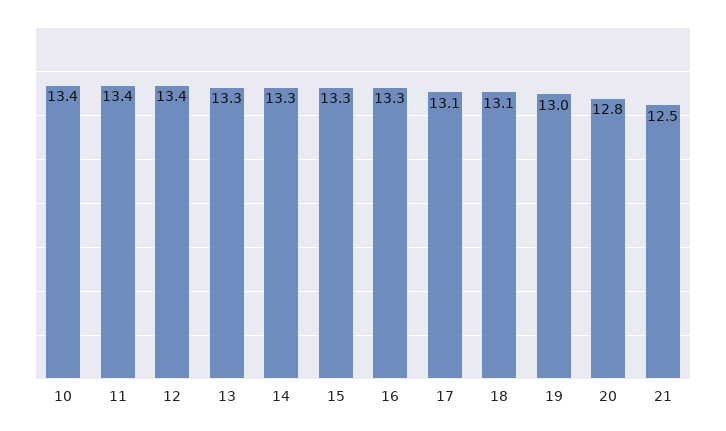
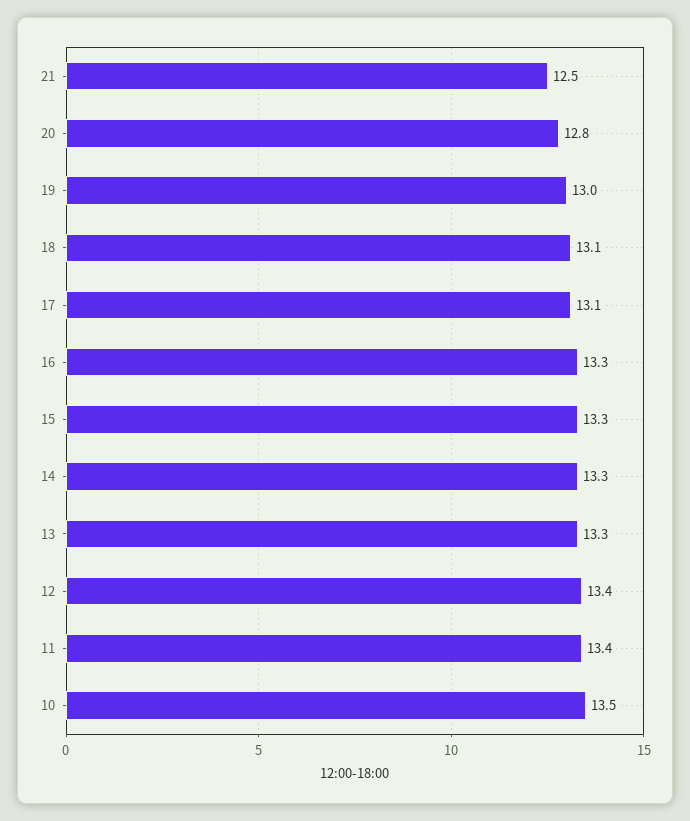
10: 13.4 -> 13.5

